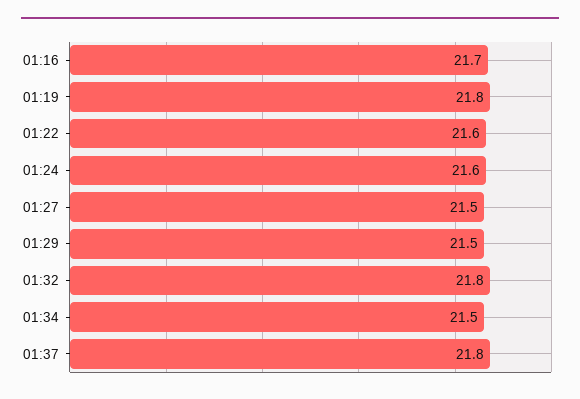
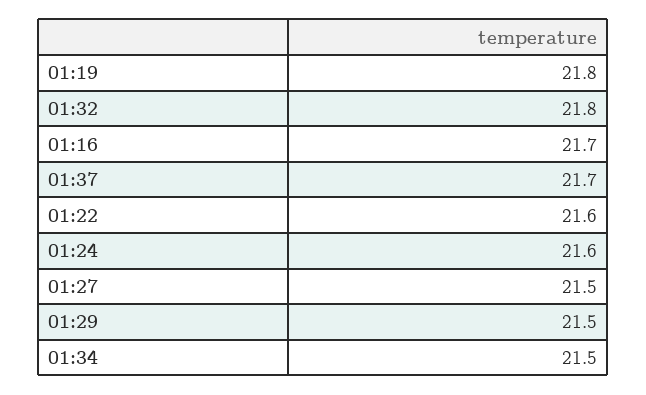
01:37: 21.8 -> 21.7

